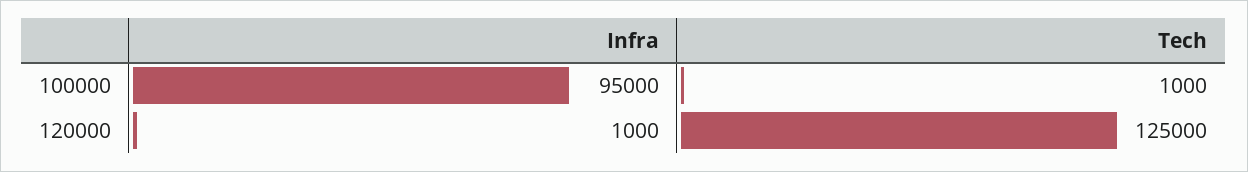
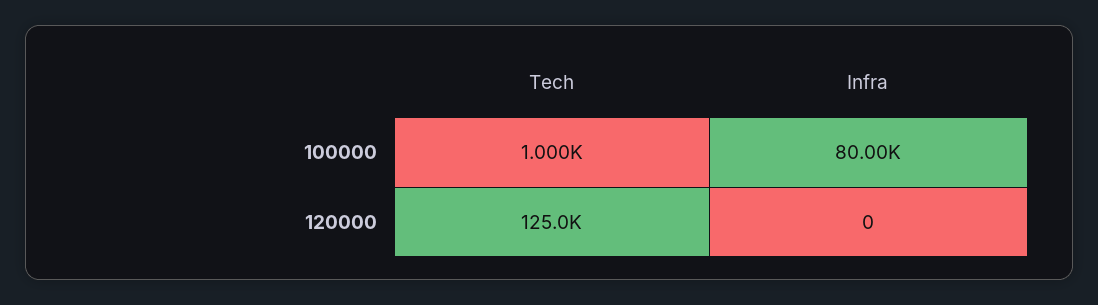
Infra, 100000: 95000 -> 80000
Infra, 120000: 1000 -> 0

